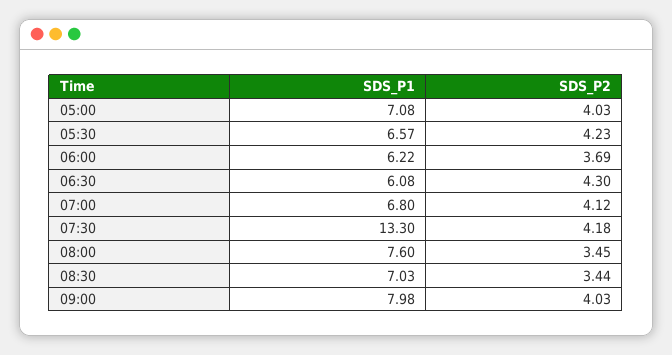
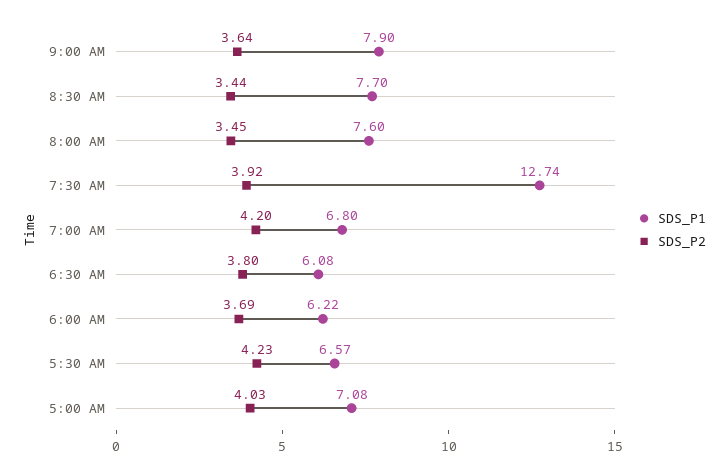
SDS_P2, 06:30: 4.3 -> 3.8
SDS_P2, 07:00: 4.12 -> 4.2
SDS_P1, 07:30: 13.3 -> 12.74
SDS_P2, 07:30: 4.18 -> 3.92
SDS_P1, 08:30: 7.03 -> 7.7
SDS_P1, 09:00: 7.98 -> 7.9
SDS_P2, 09:00: 4.03 -> 3.64

